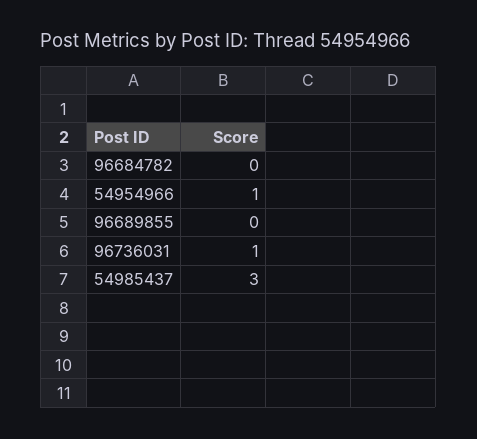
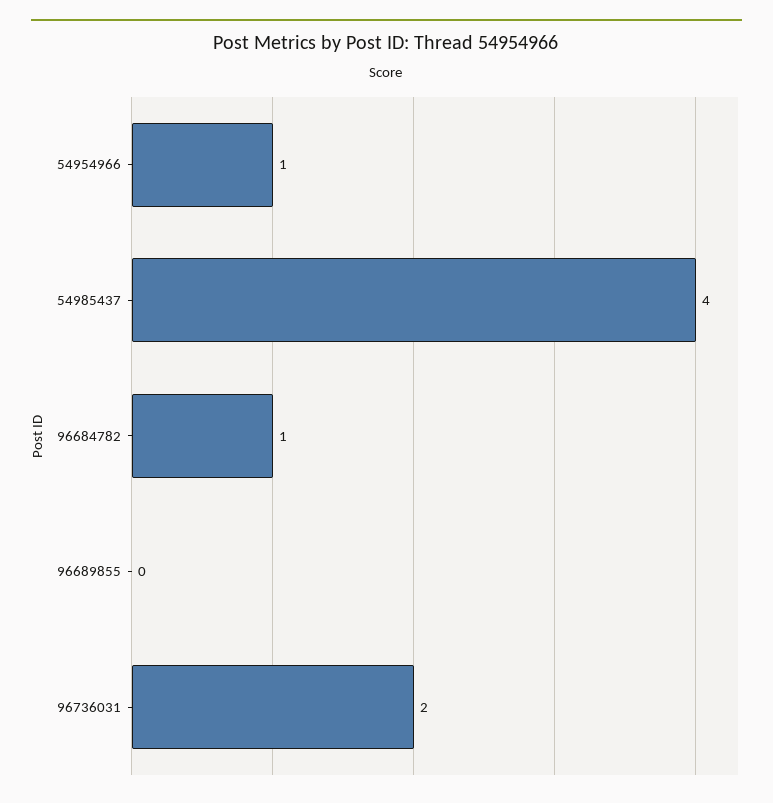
96684782: 0 -> 1
96736031: 1 -> 2
54985437: 3 -> 4

